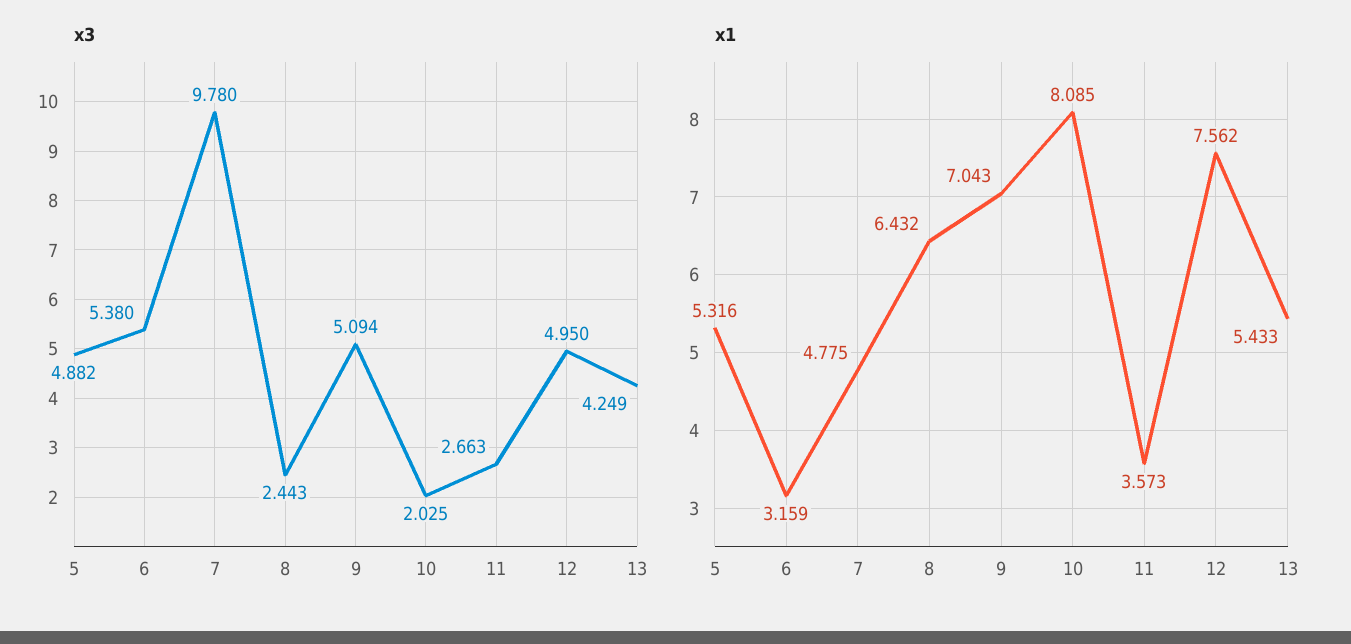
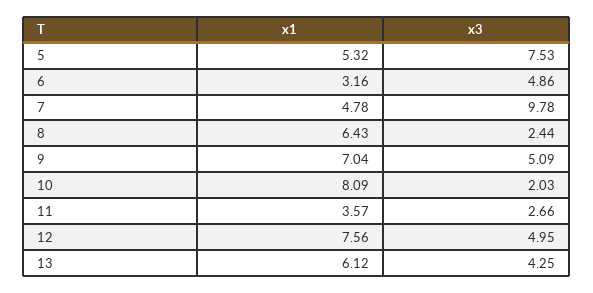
x3, 5: 4.882 -> 7.53
x3, 6: 5.38 -> 4.86
x1, 13: 5.433 -> 6.12

